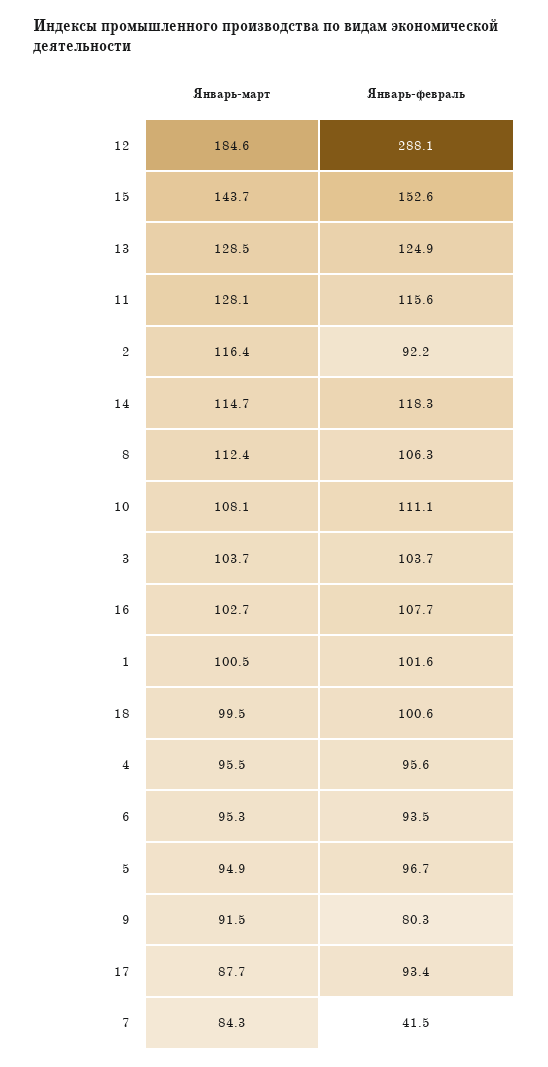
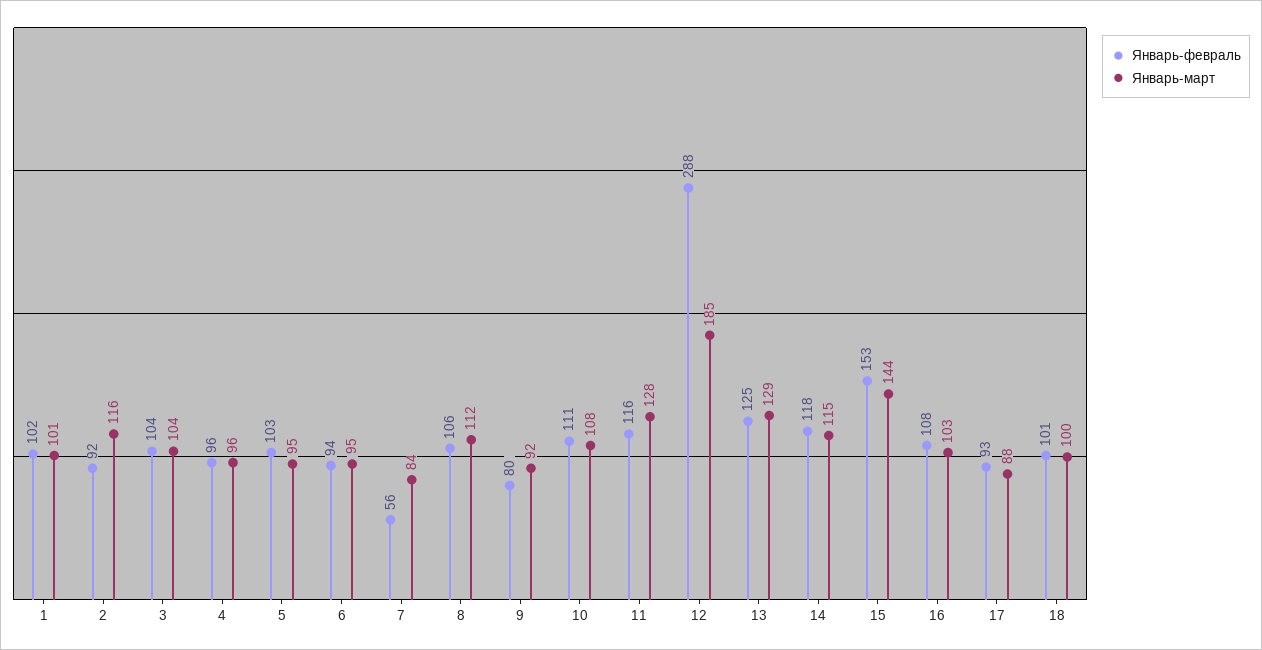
Январь-февраль, 5: 96.7 -> 103
Январь-февраль, 7: 41.5 -> 56

